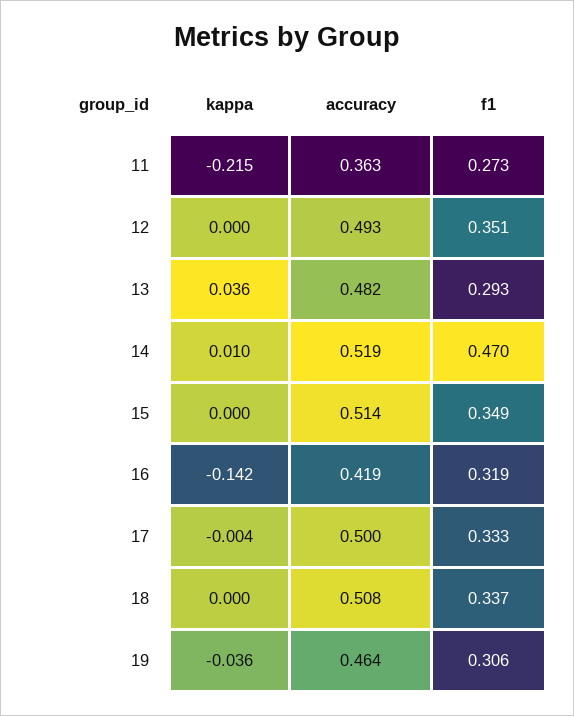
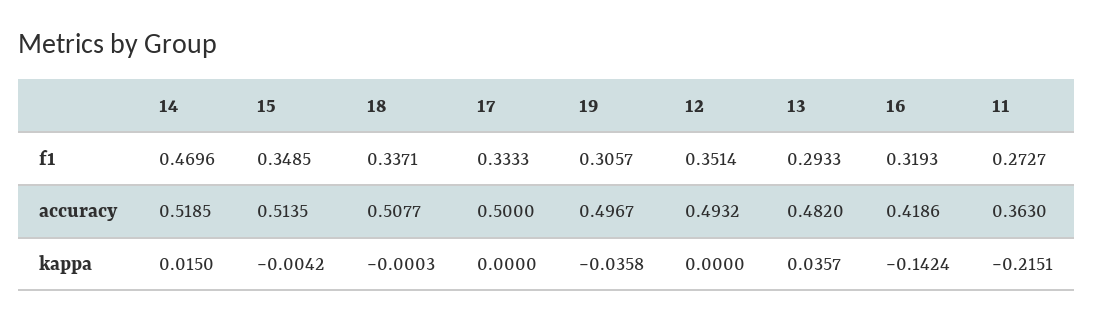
kappa, 14: 0.01 -> 0.015
kappa, 15: 0 -> -0.0042
kappa, 17: -0.004 -> 0
accuracy, 19: 0.464 -> 0.4967

